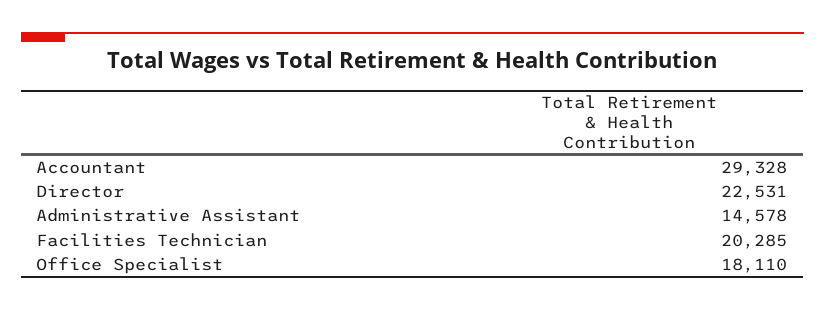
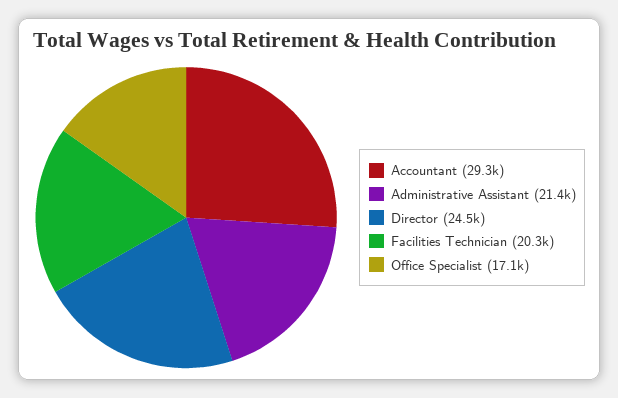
Director: 22531 -> 24500
Administrative Assistant: 14578 -> 21400
Office Specialist: 18110 -> 17100

